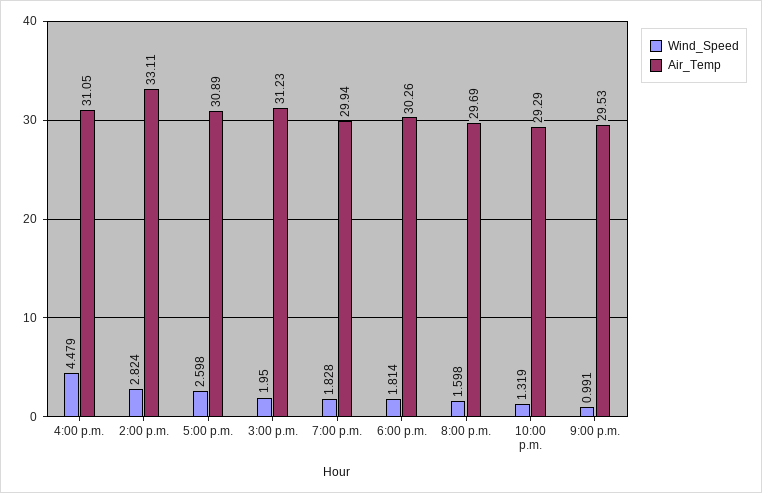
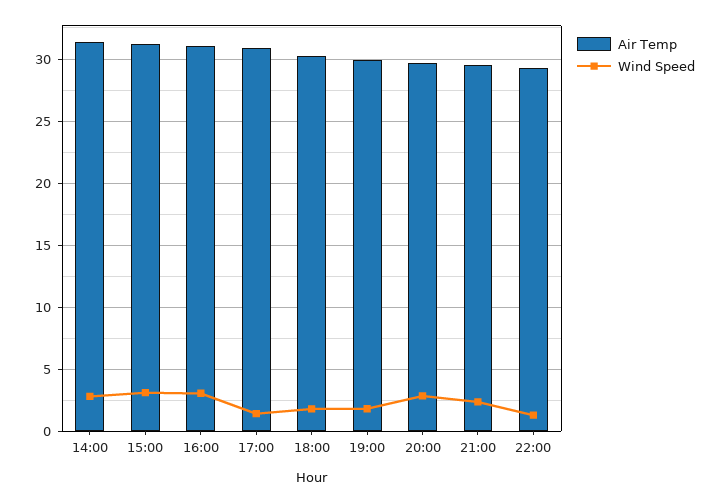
Wind_Speed, 4:00 p.m.: 4.479 -> 3
Air_Temp, 2:00 p.m.: 33.11 -> 31.5
Wind_Speed, 5:00 p.m.: 2.598 -> 1.5
Wind_Speed, 3:00 p.m.: 1.95 -> 3
Wind_Speed, 8:00 p.m.: 1.598 -> 3
Wind_Speed, 9:00 p.m.: 0.991 -> 2.5

